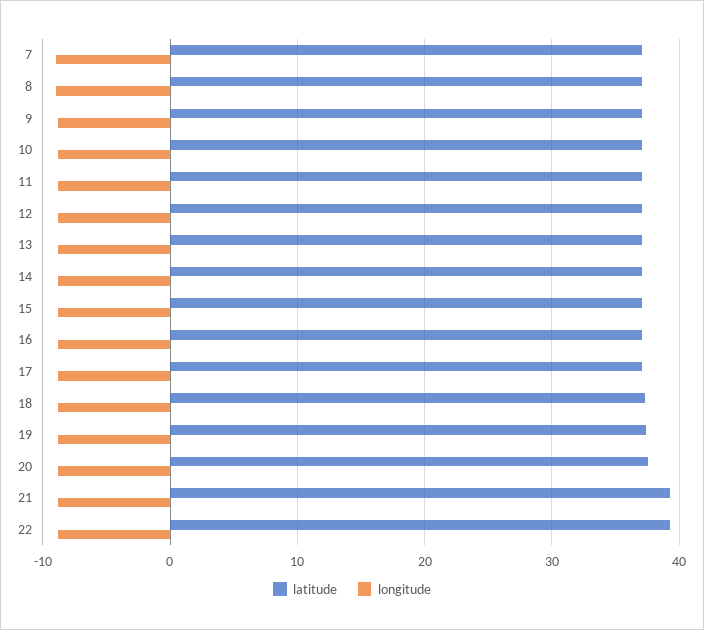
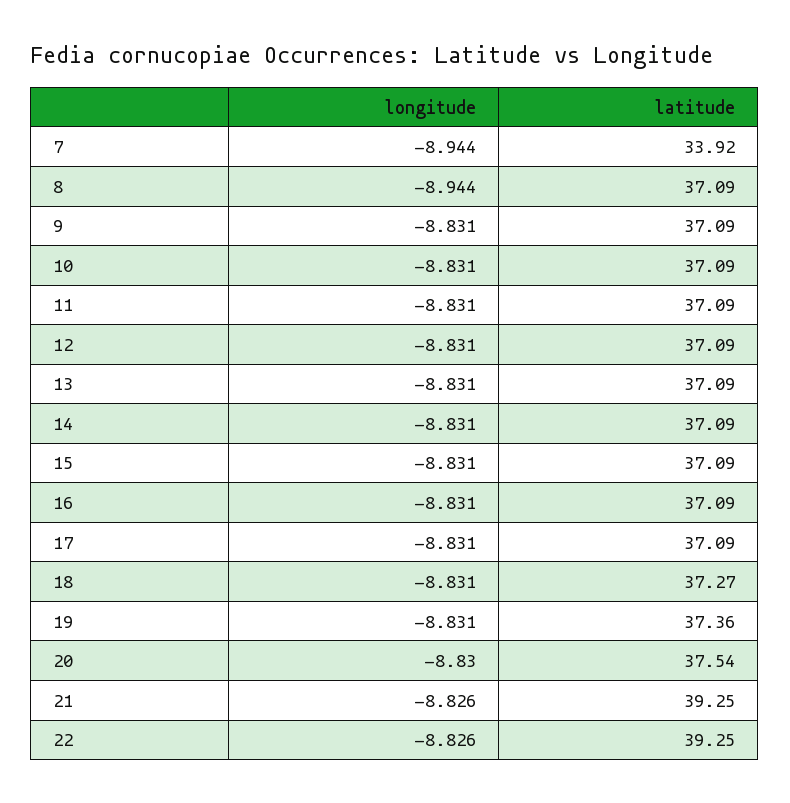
latitude, 7: 37 -> 33.92

